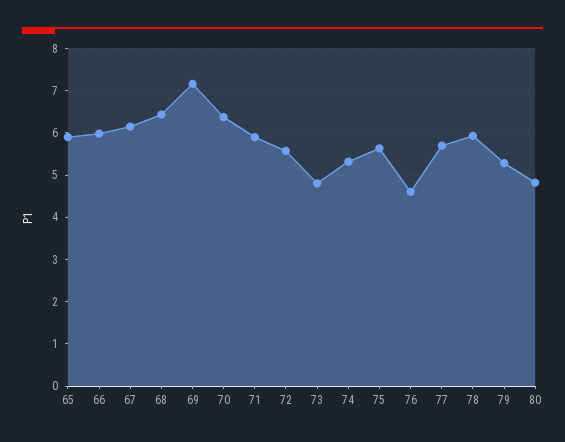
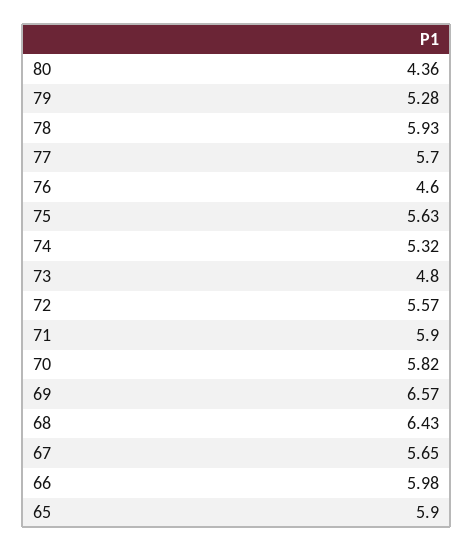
67: 6.2 -> 5.65
69: 7.2 -> 6.57
70: 6.4 -> 5.82
80: 4.8 -> 4.36

